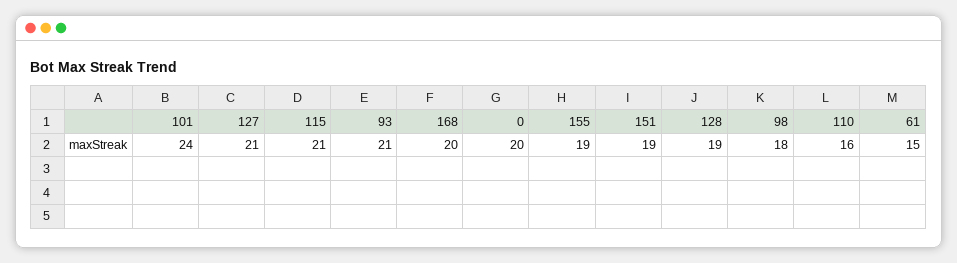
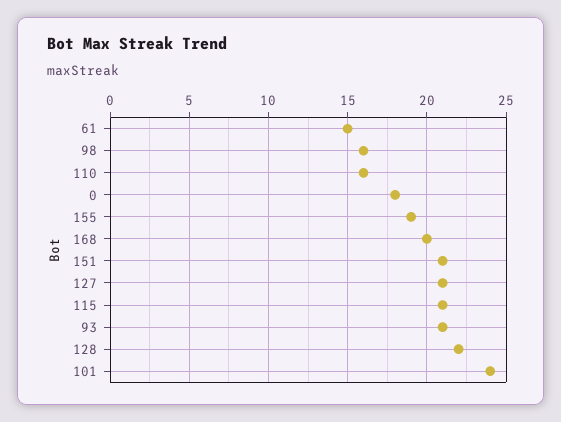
0: 20 -> 18
151: 19 -> 21
128: 19 -> 22
98: 18 -> 16

